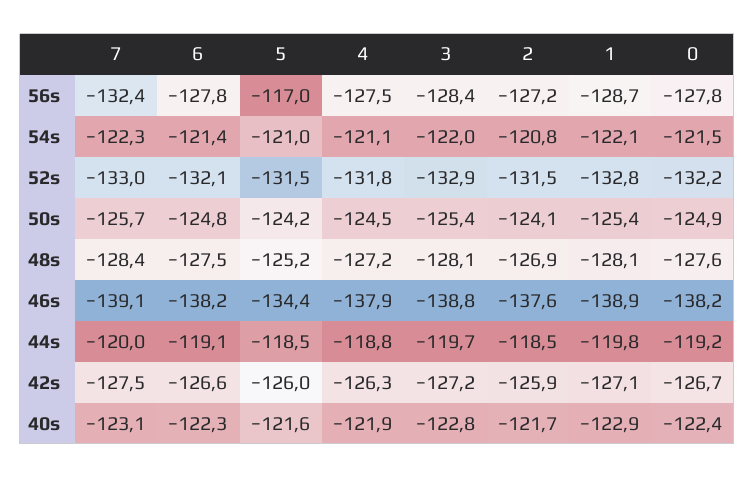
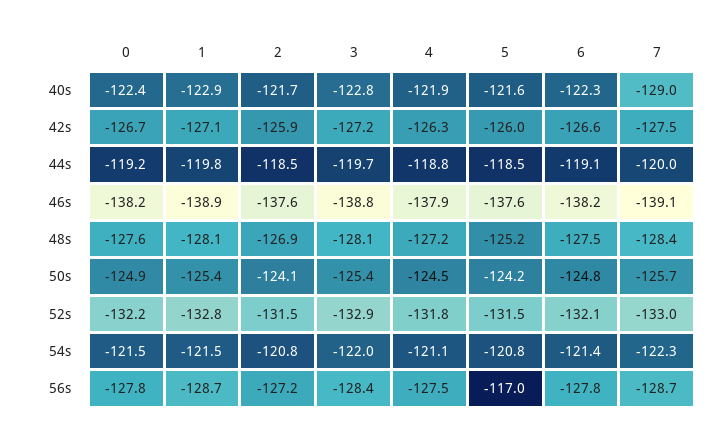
7, 56s: -132.4 -> -128.7
5, 54s: -121 -> -120.8
1, 54s: -122.1 -> -121.5
5, 46s: -134.4 -> -137.6
7, 40s: -123.1 -> -129

